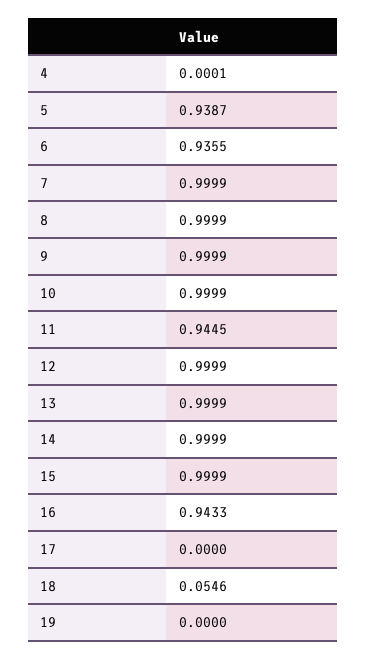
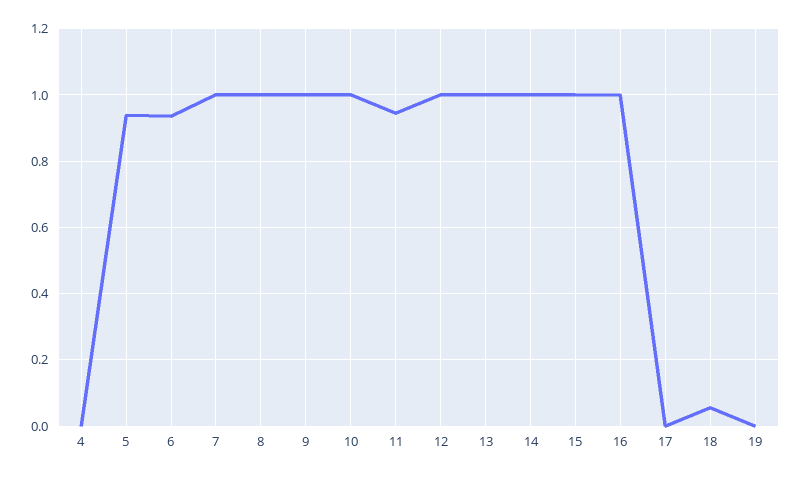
16: 0.9433 -> 1

